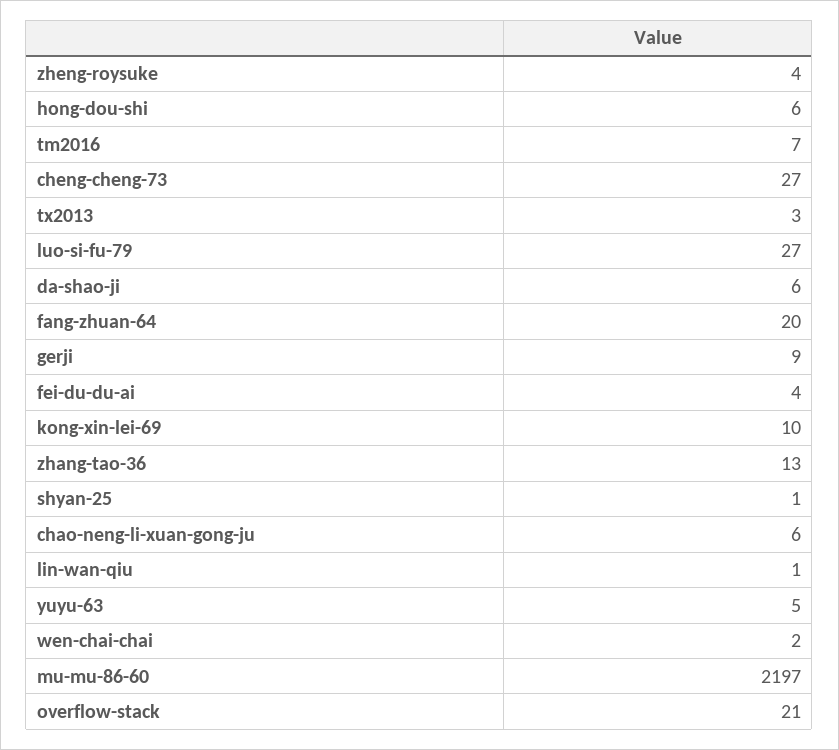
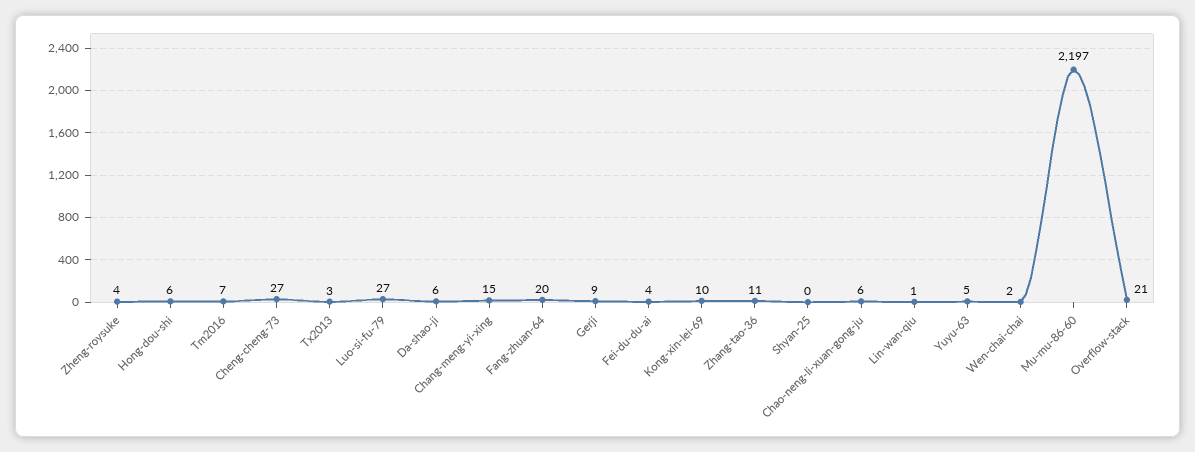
zhang-tao-36: 13 -> 11
shyan-25: 1 -> 0
Chang-meng-yi-xing: none -> 15

